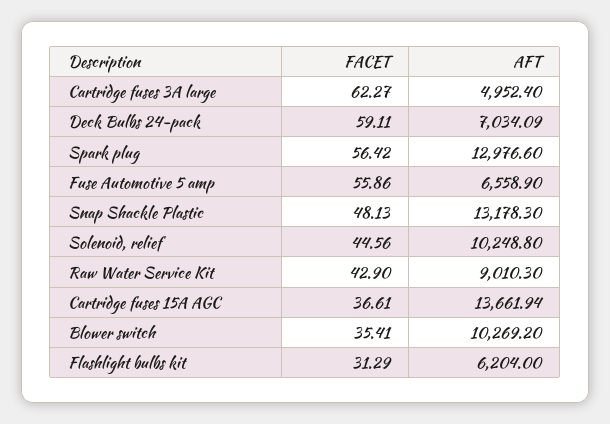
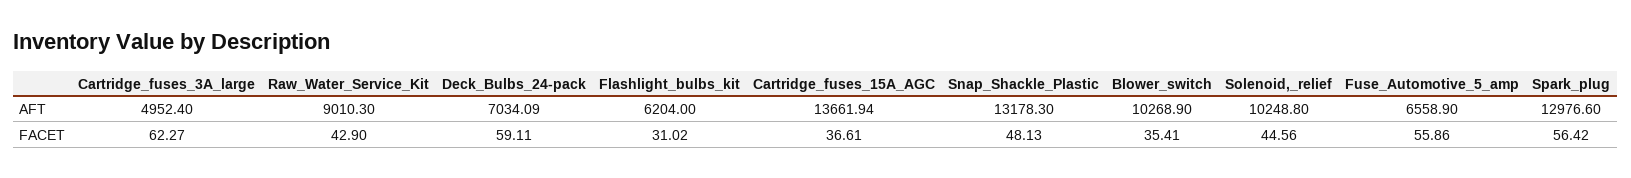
AFT, Blower switch: 10269.2 -> 10268.9
FACET, Flashlight bulbs kit: 31.29 -> 31.02

